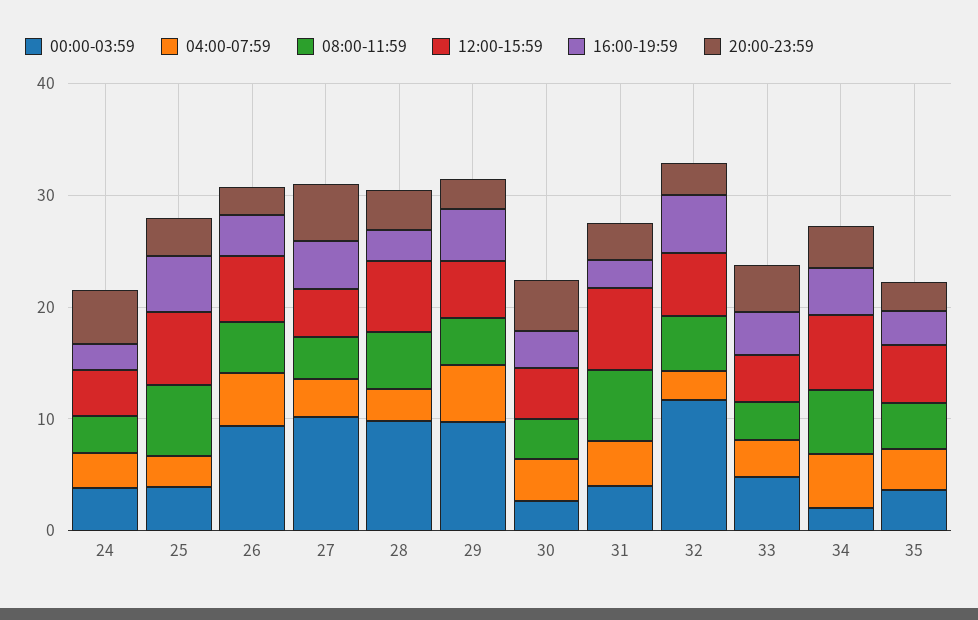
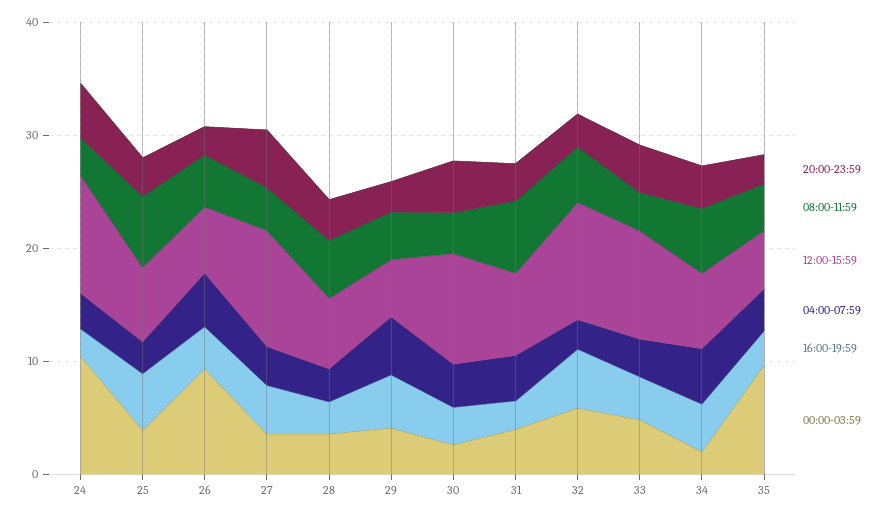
00:00-03:59, 24: 4 -> 10
12:00-15:59, 24: 4 -> 10
00:00-03:59, 27: 10 -> 4
12:00-15:59, 27: 4 -> 10
00:00-03:59, 28: 10 -> 4
00:00-03:59, 29: 10 -> 4
12:00-15:59, 30: 4 -> 10
00:00-03:59, 32: 12 -> 6
12:00-15:59, 32: 6 -> 10
12:00-15:59, 33: 4 -> 10
00:00-03:59, 35: 4 -> 10

